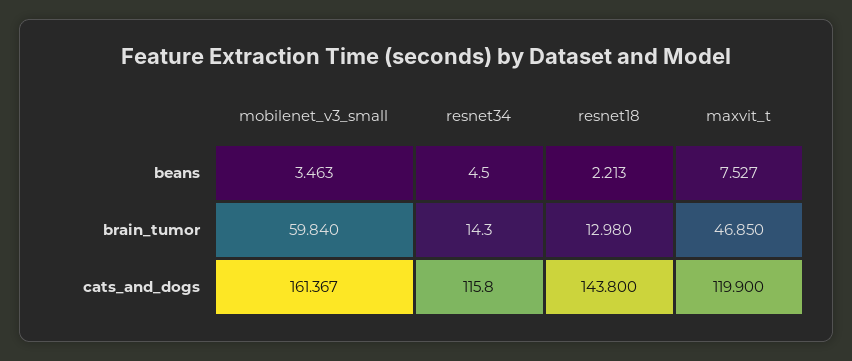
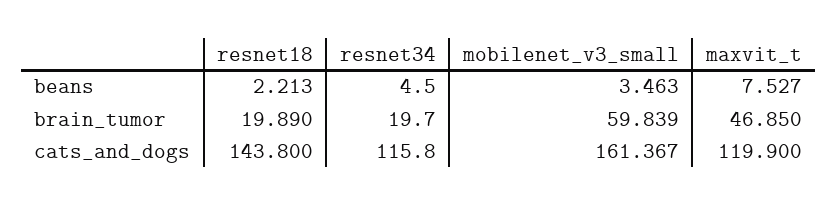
mobilenet_v3_small, brain_tumor: 59.84 -> 59.839
resnet34, brain_tumor: 14.3 -> 19.7
resnet18, brain_tumor: 12.98 -> 19.89

